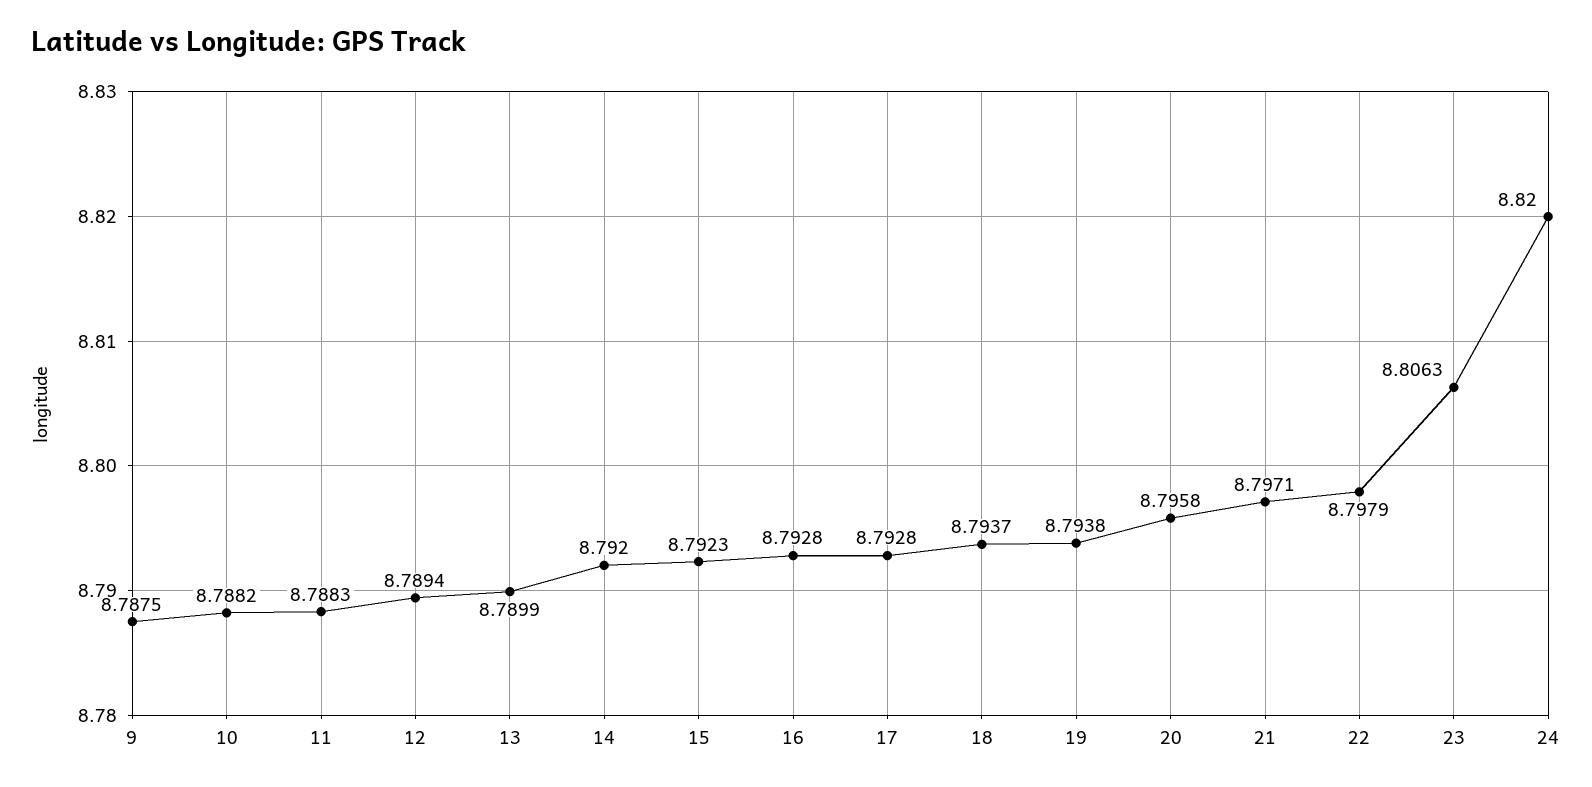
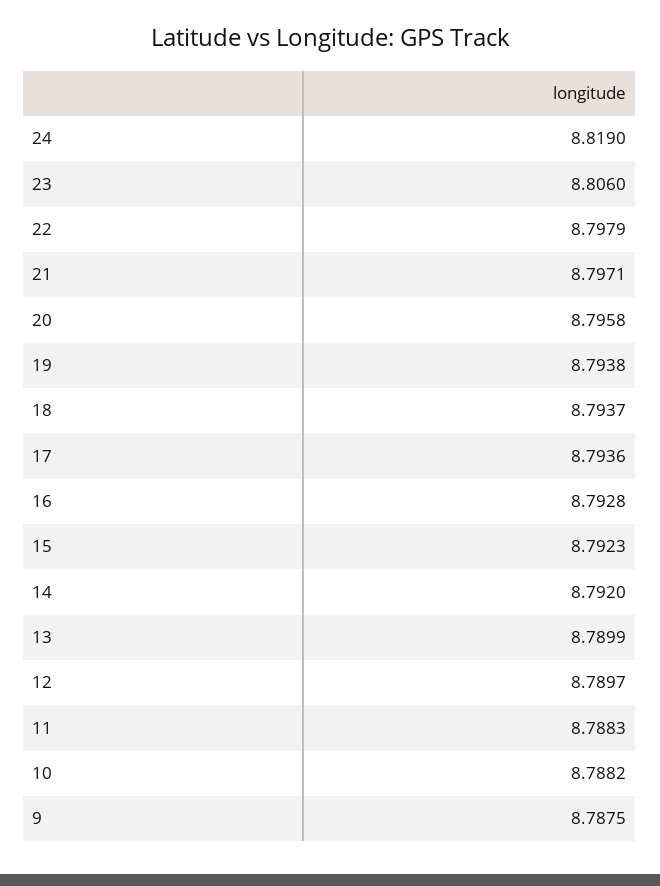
12: 8.7894 -> 8.7897
17: 8.7928 -> 8.7936
23: 8.8063 -> 8.806
24: 8.82 -> 8.819

